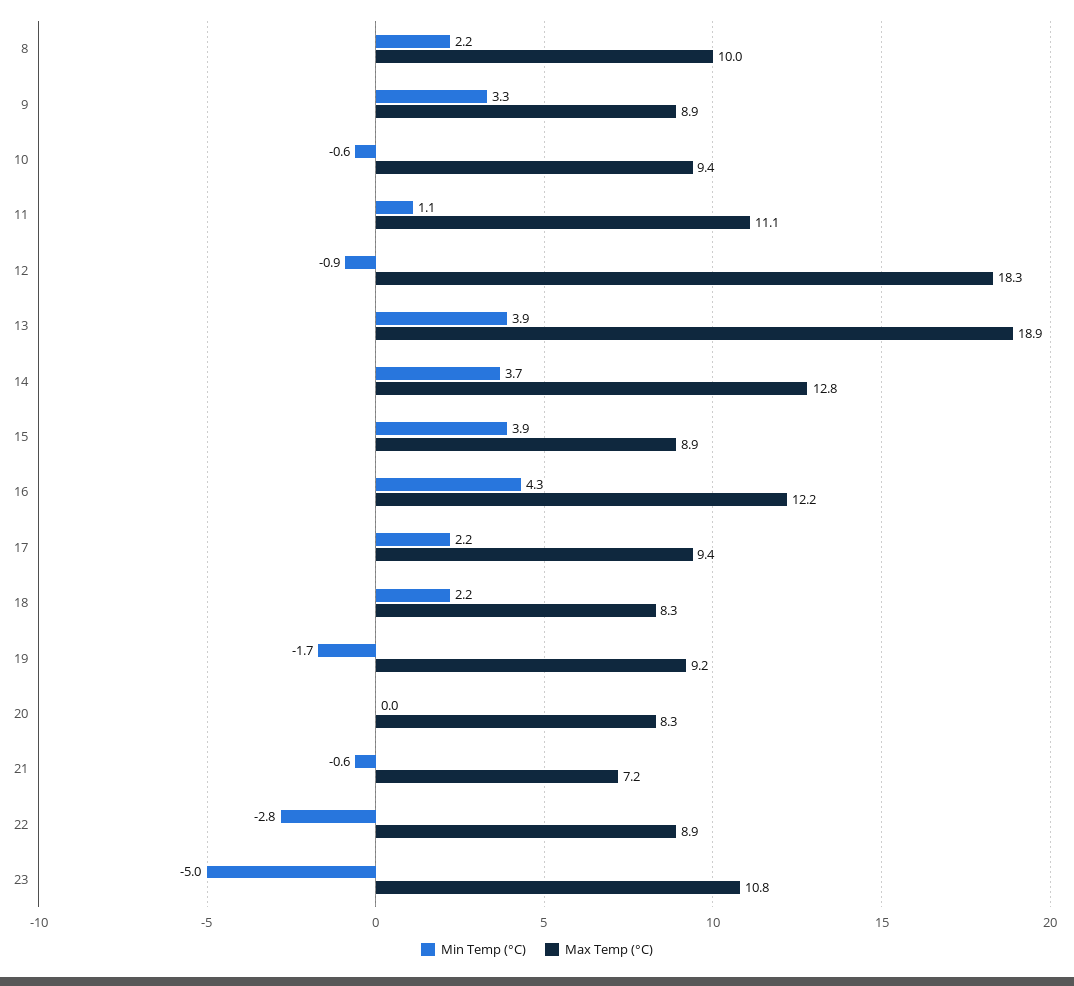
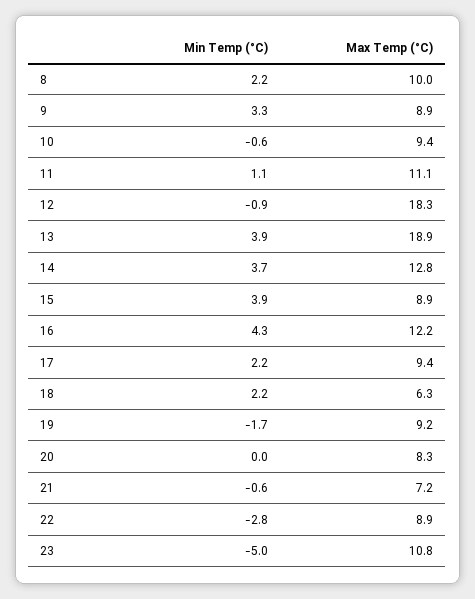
Max Temp (°C), 18: 8.3 -> 6.3

